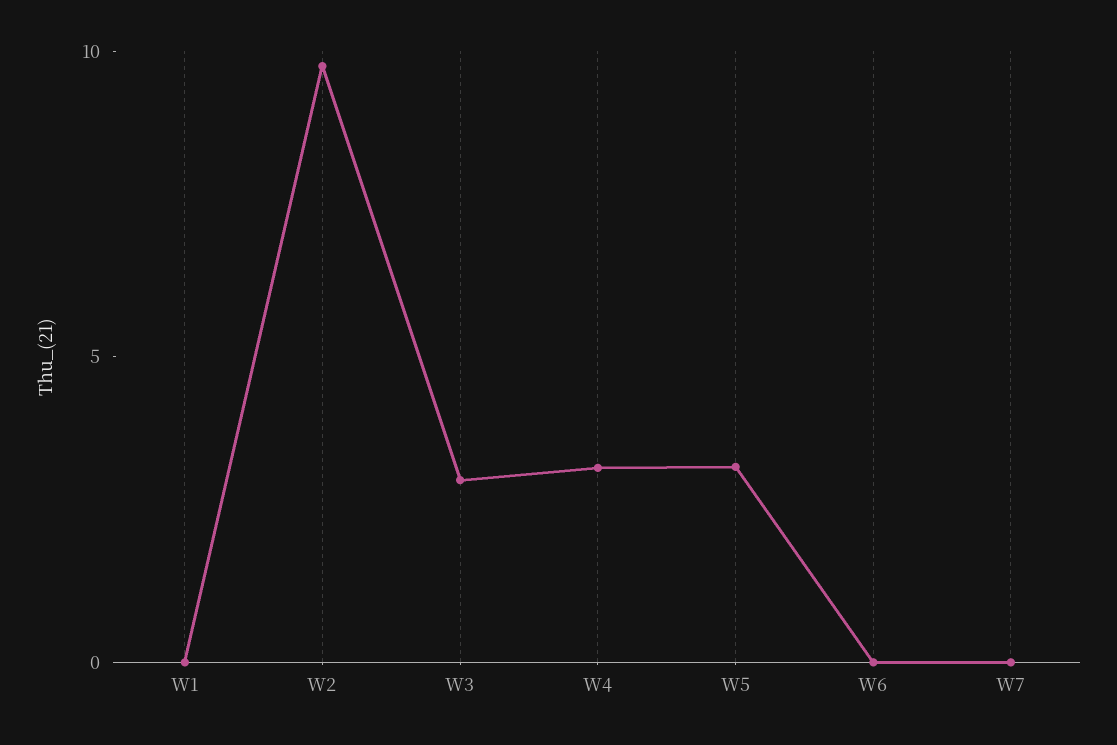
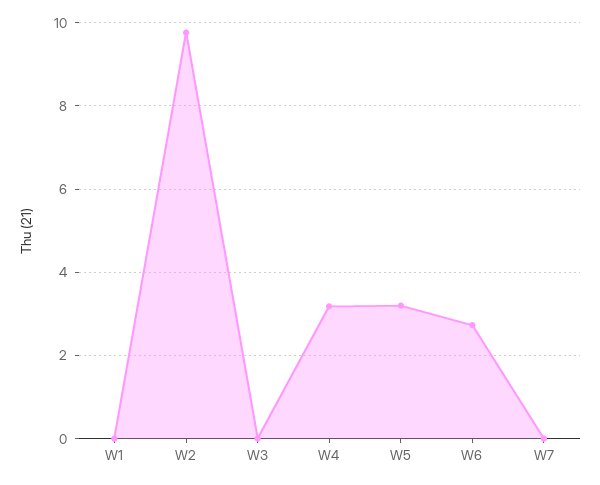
W3: 3 -> 0
W6: 0 -> 2.8

